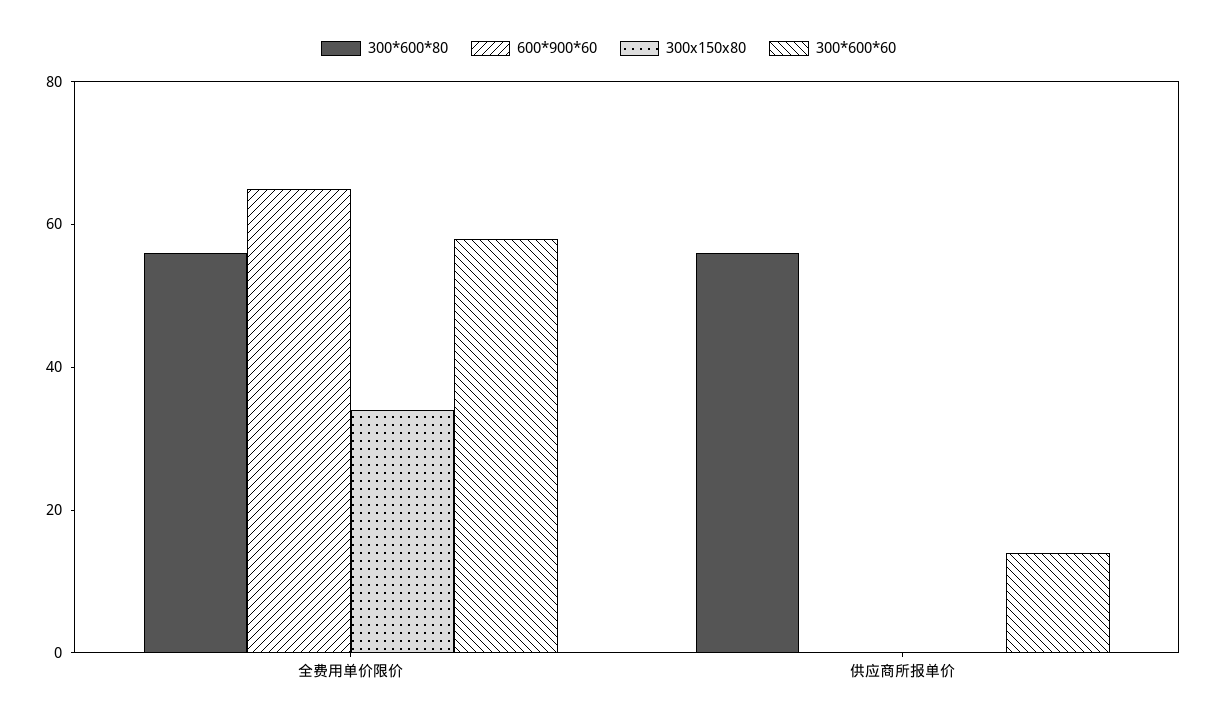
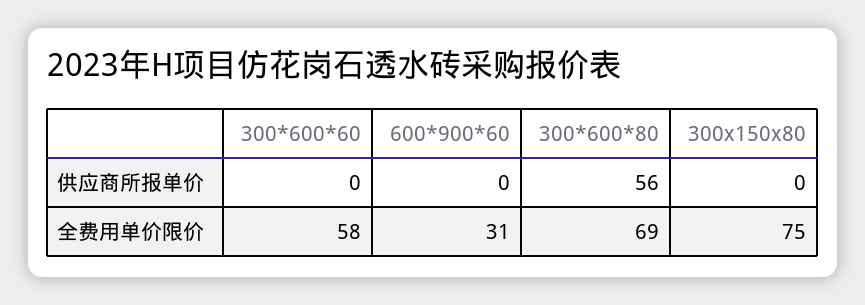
300*600*80, 全费用单价限价: 55 -> 69
600*900*60, 全费用单价限价: 65 -> 31
300x150x80, 全费用单价限价: 35 -> 75
300*600*60, 供应商所报单价: 15 -> 0

